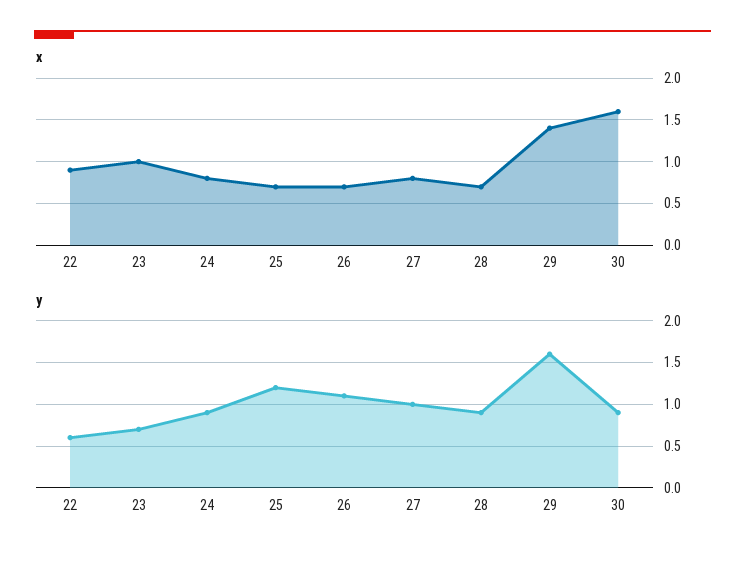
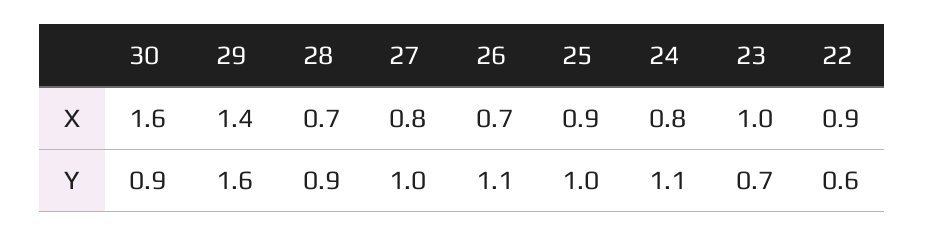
x, 25: 0.7 -> 0.9
y, 24: 0.9 -> 1.1
y, 25: 1.2 -> 1

